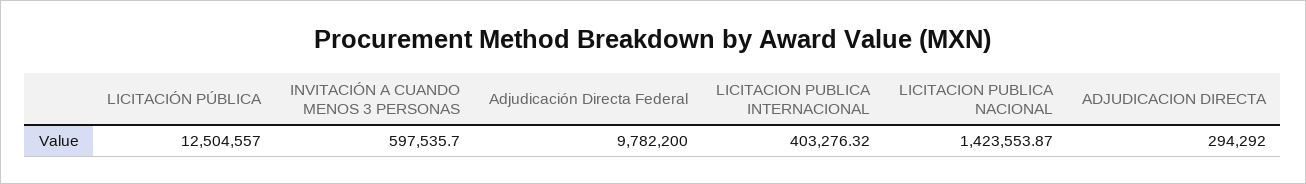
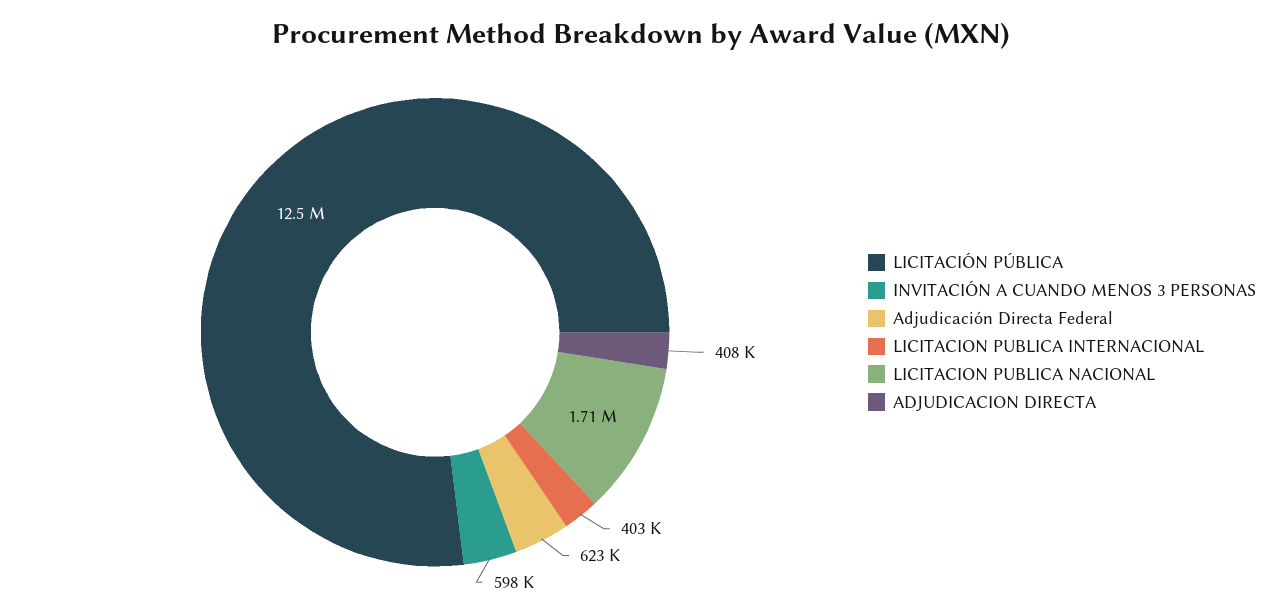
Adjudicación Directa Federal: 9782200 -> 623000
LICITACION PUBLICA NACIONAL: 1423553.87 -> 1710000
ADJUDICACION DIRECTA: 294292 -> 408000

